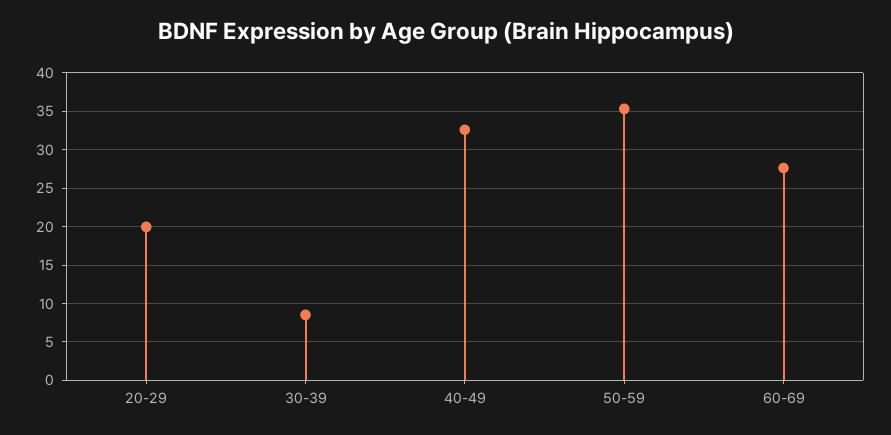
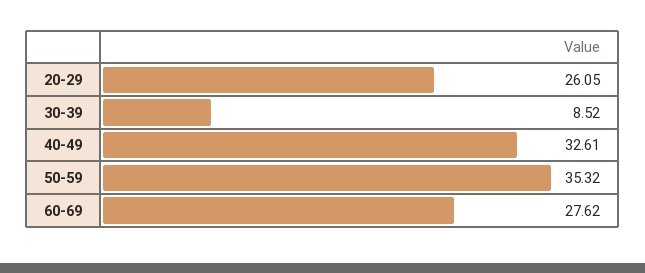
20-29: 20 -> 26.05

